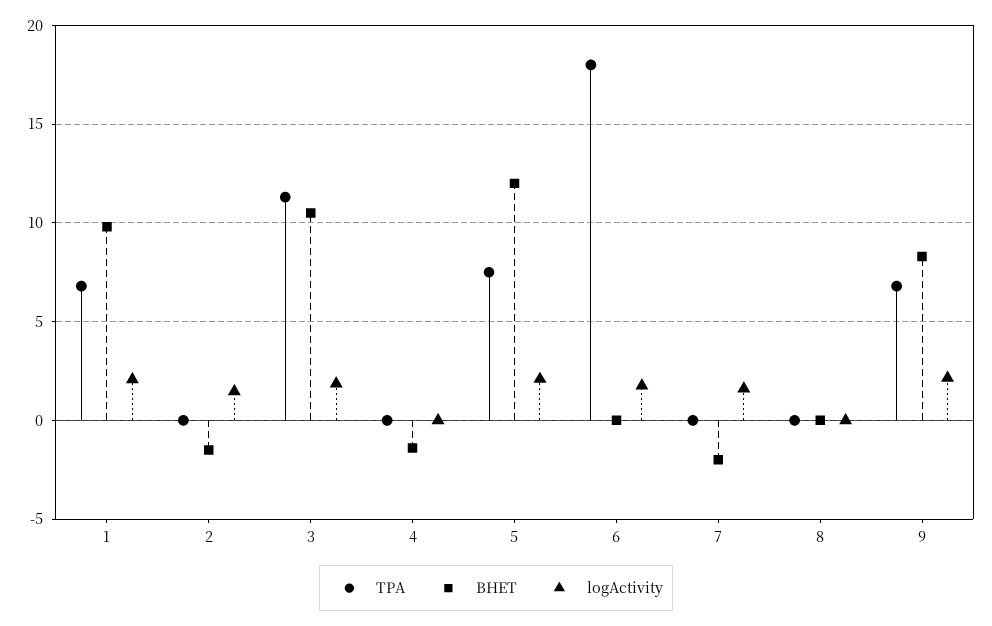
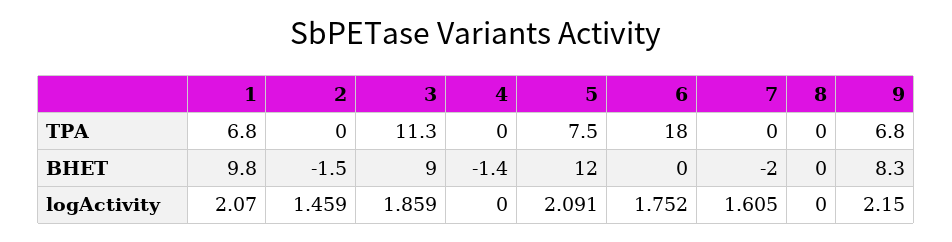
BHET, 3: 10.5 -> 9

